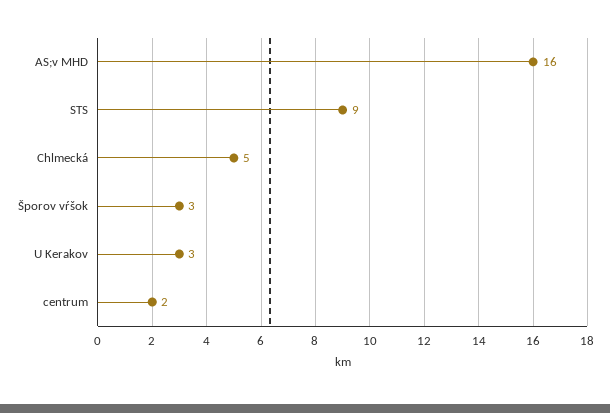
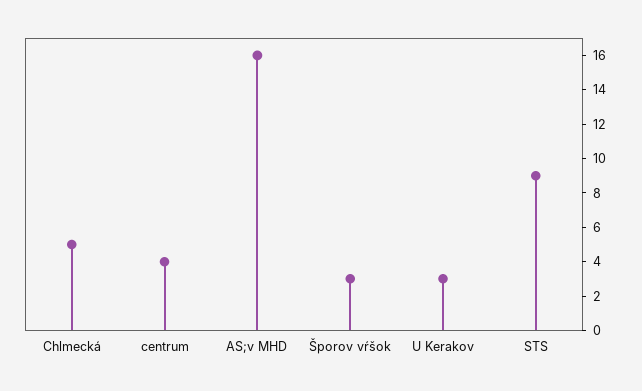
centrum: 2 -> 4

